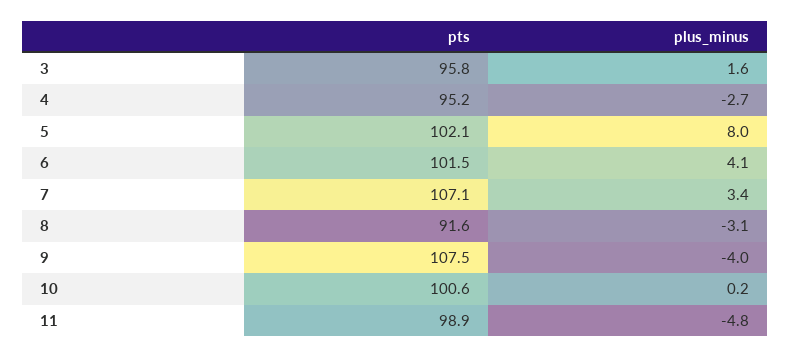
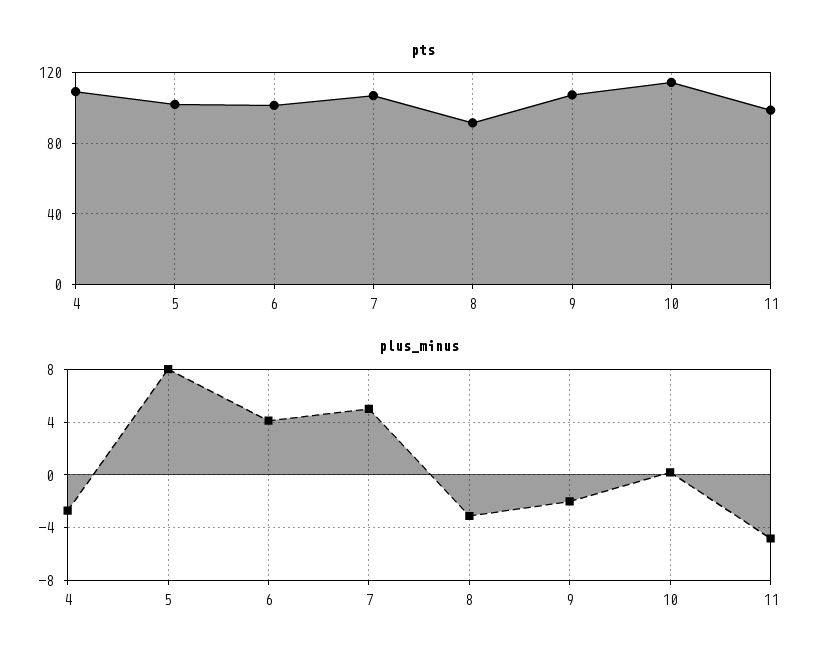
pts, 3: 95.8 -> none
plus_minus, 3: 1.6 -> none
pts, 4: 95.2 -> 110
plus_minus, 7: 3.4 -> 5
plus_minus, 9: -4 -> -2
pts, 10: 100.6 -> 115

